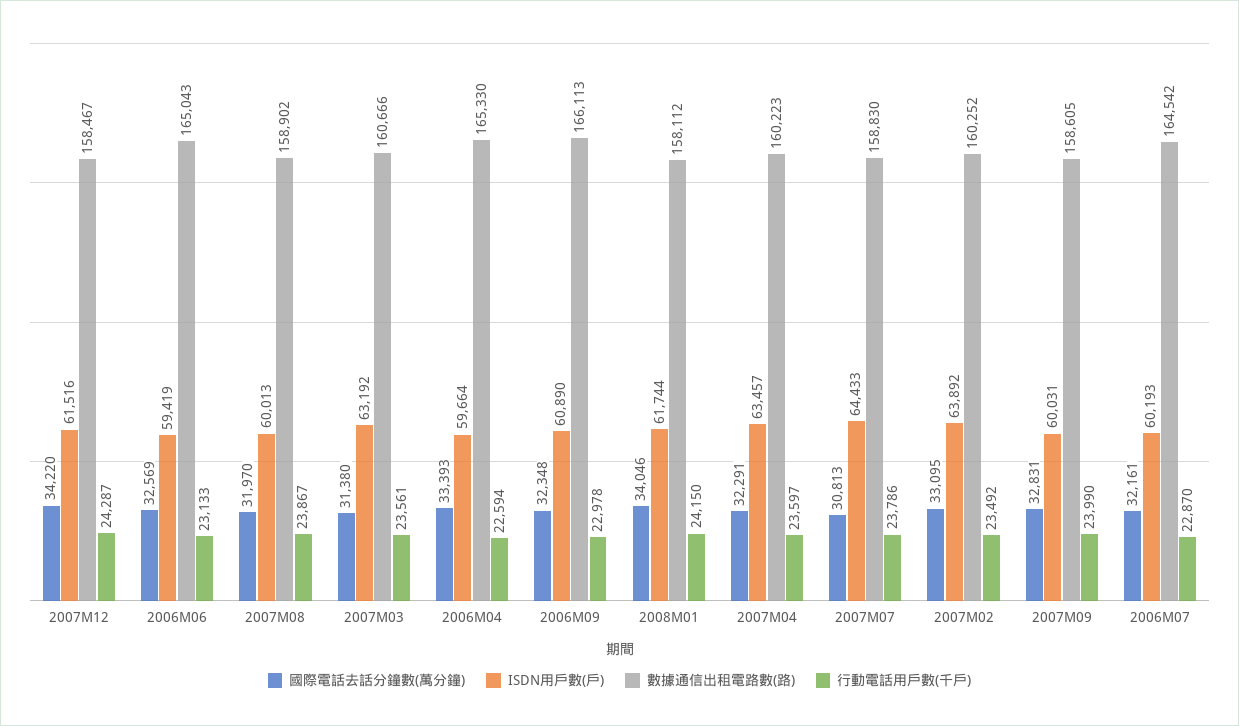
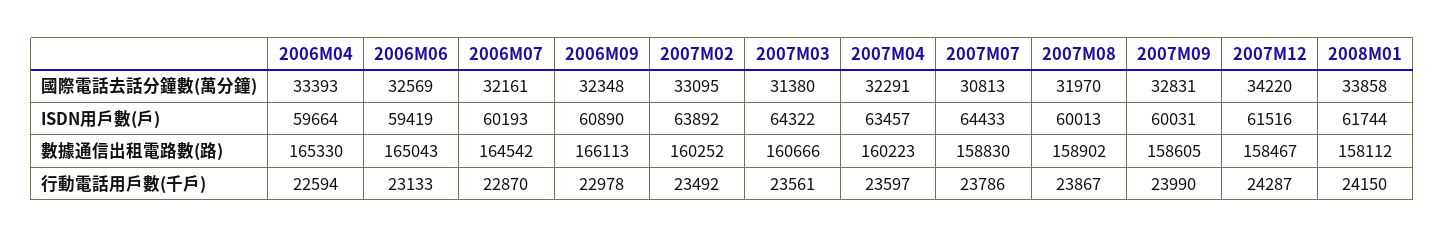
ISDN用戶數(戶), 2007M03: 63192 -> 64322
國際電話去話分鐘數(萬分鐘), 2008M01: 34046 -> 33858

